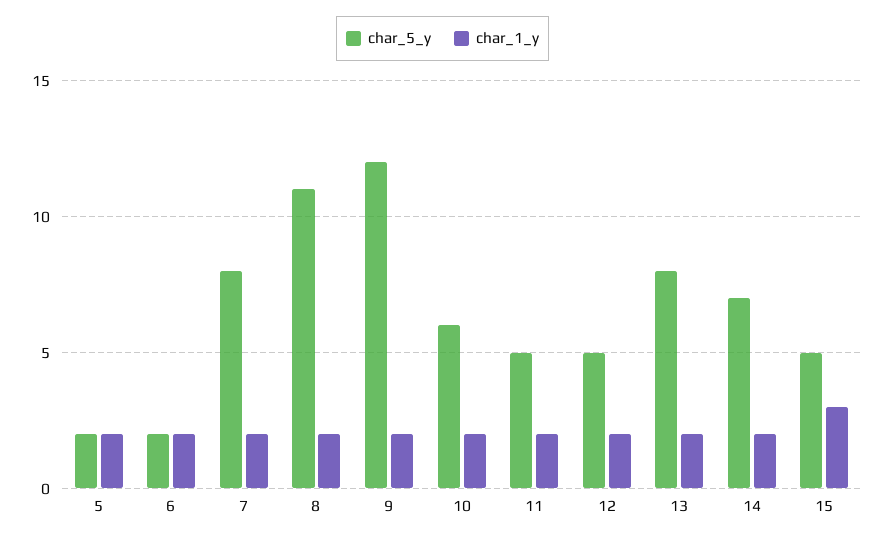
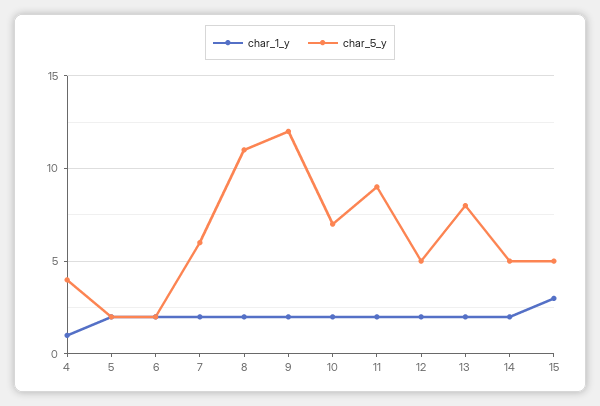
char_5_y, 7: 8 -> 6
char_5_y, 10: 6 -> 7
char_5_y, 11: 5 -> 9
char_5_y, 14: 7 -> 5
char_1_y, 4: none -> 1
char_5_y, 4: none -> 4

